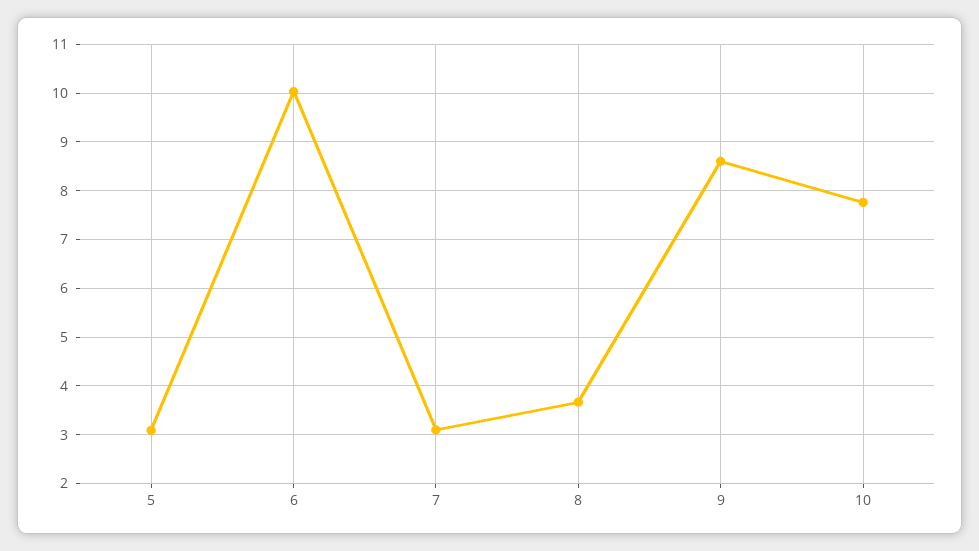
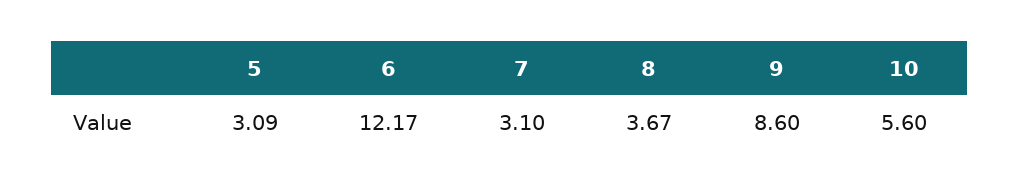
6: 10 -> 12.17
10: 7.8 -> 5.6

